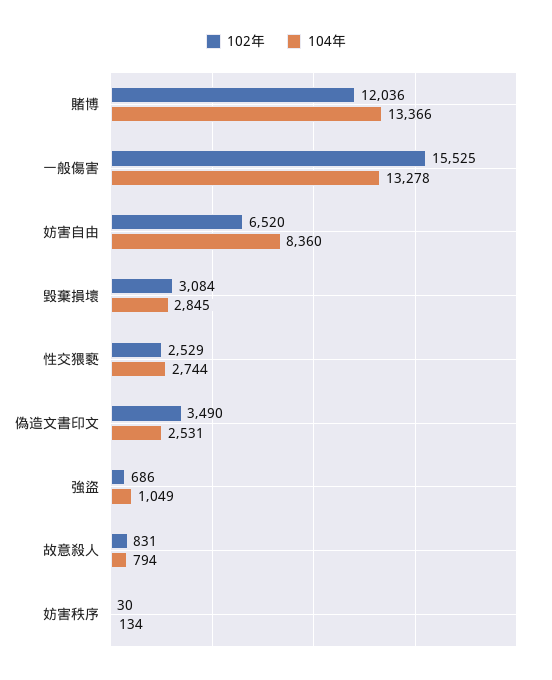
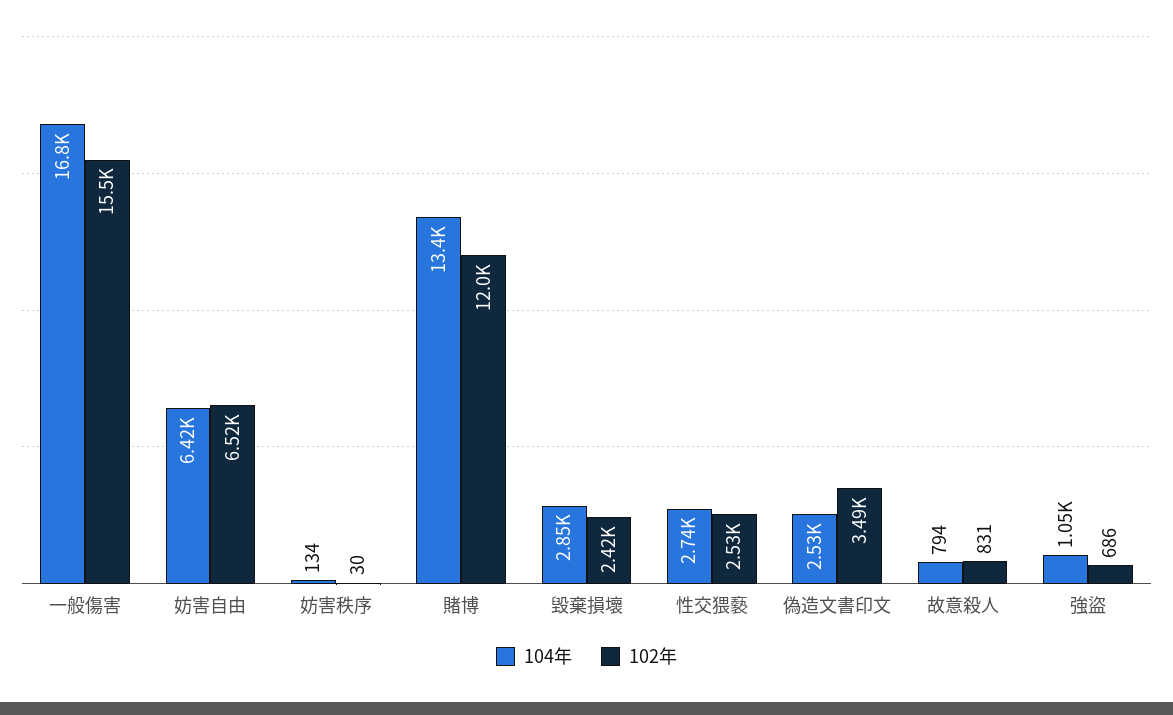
104年, 一般傷害: 13278 -> 16800
104年, 妨害自由: 8360 -> 6420
102年, 毀棄損壞: 3084 -> 2420

